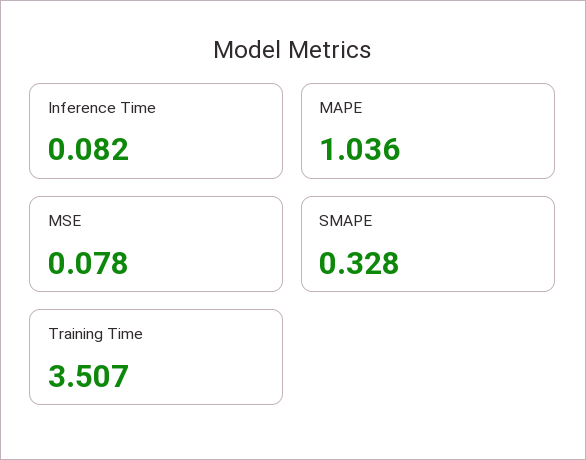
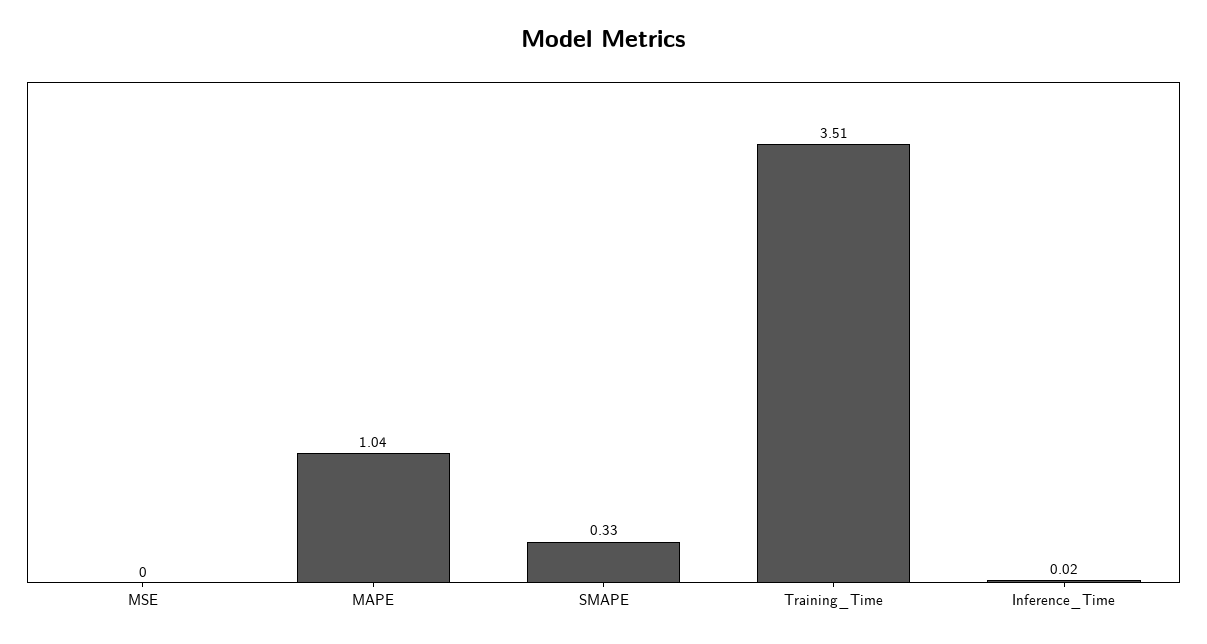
Inference Time: 0.082 -> 0.02
MSE: 0.078 -> 0

